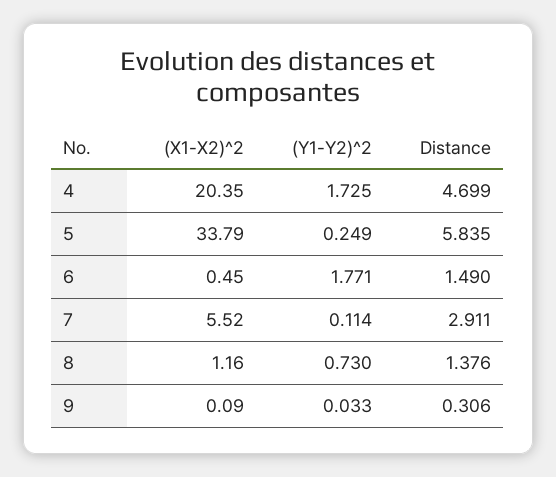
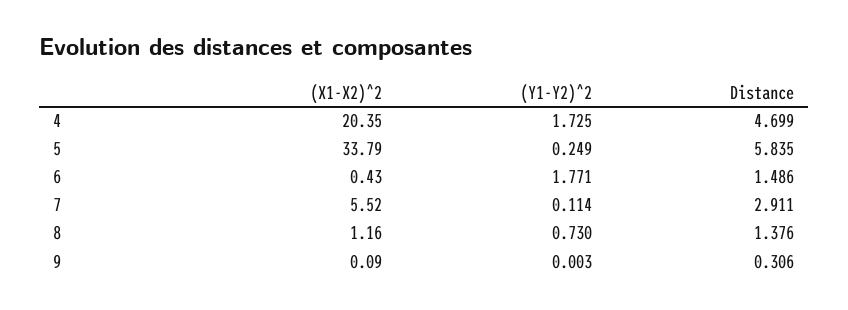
(X1-X2)^2, 6: 0.45 -> 0.43
Distance, 6: 1.49 -> 1.486
(Y1-Y2)^2, 9: 0.033 -> 0.003

